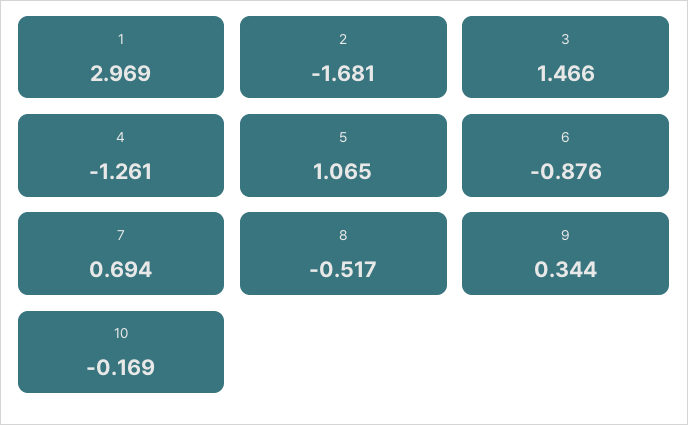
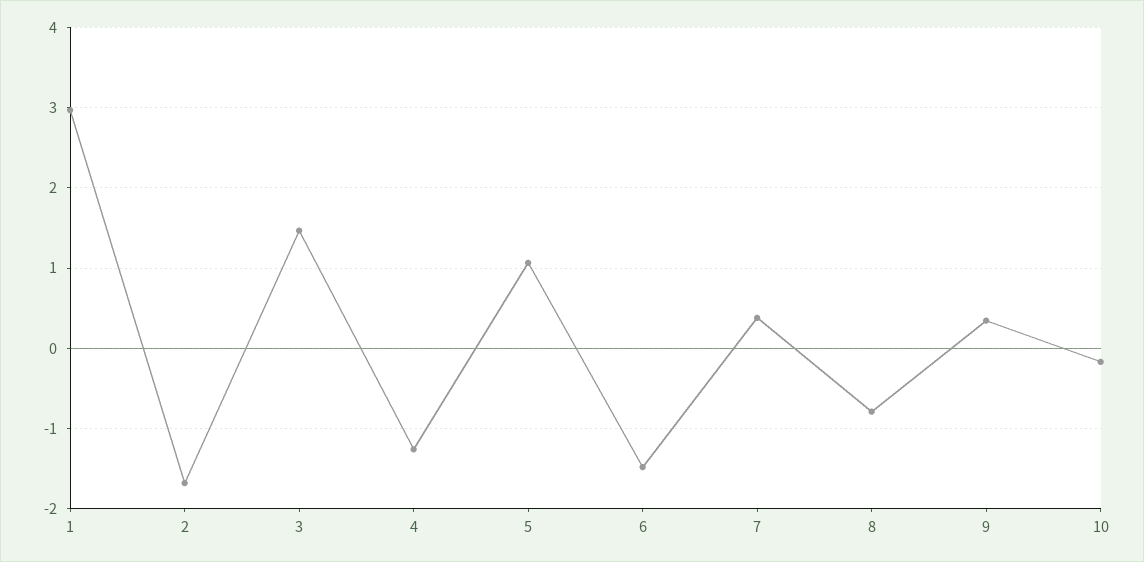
6: -0.876 -> -1.5
7: 0.694 -> 0.4
8: -0.517 -> -0.8

